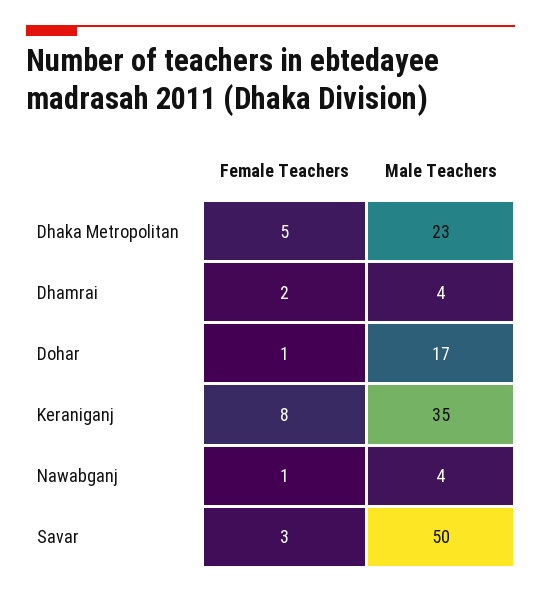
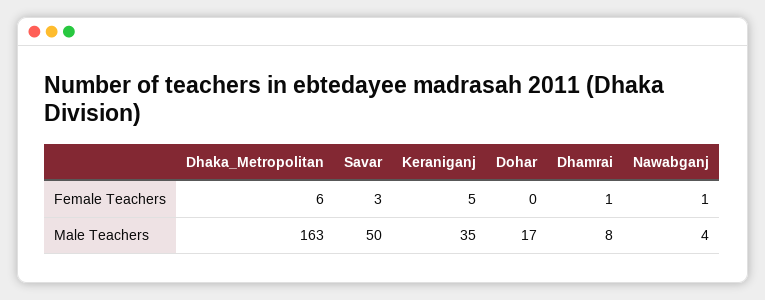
Female Teachers, Dhaka Metropolitan: 5 -> 6
Male Teachers, Dhaka Metropolitan: 23 -> 163
Female Teachers, Dhamrai: 2 -> 1
Male Teachers, Dhamrai: 4 -> 8
Female Teachers, Dohar: 1 -> 0
Female Teachers, Keraniganj: 8 -> 5

